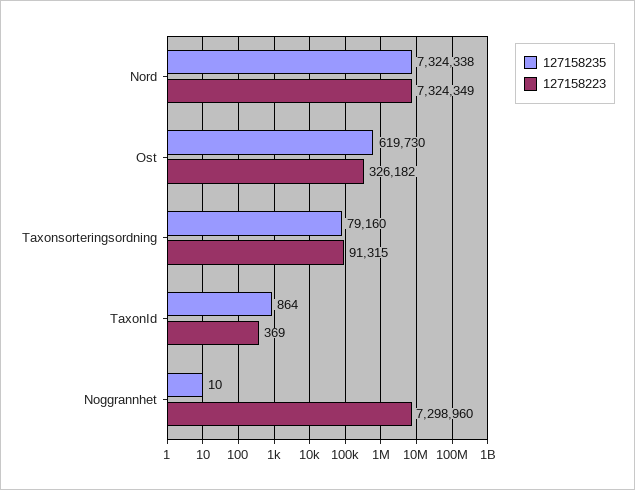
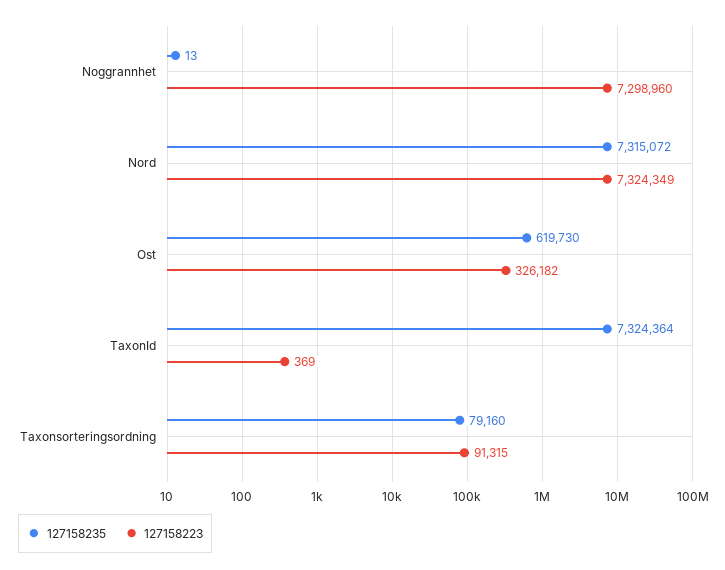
127158235, Nord: 7324338 -> 7315072
127158235, TaxonId: 864 -> 7324364
127158235, Noggrannhet: 10 -> 13

